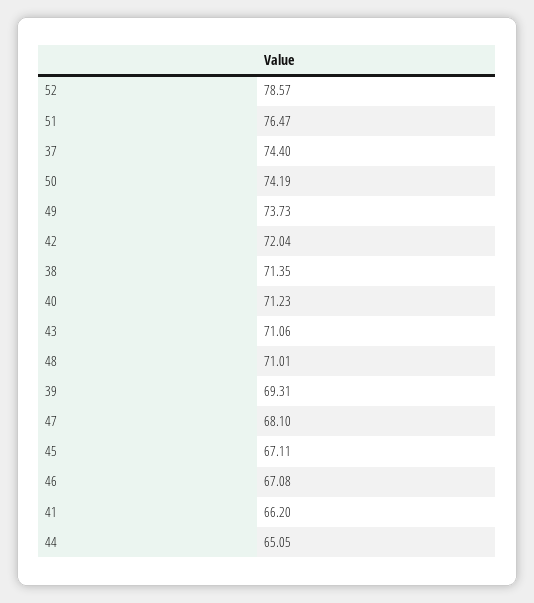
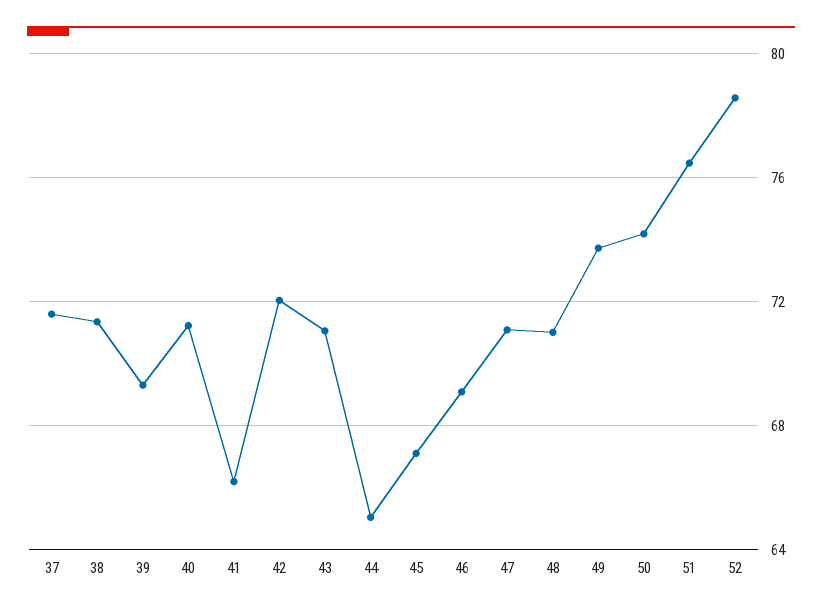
37: 74.4 -> 71.5
47: 68.1 -> 71
46: 67.08 -> 69

